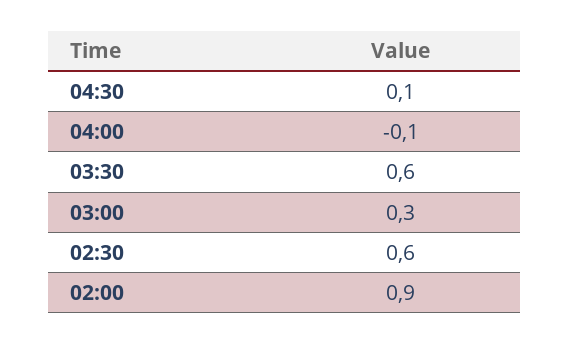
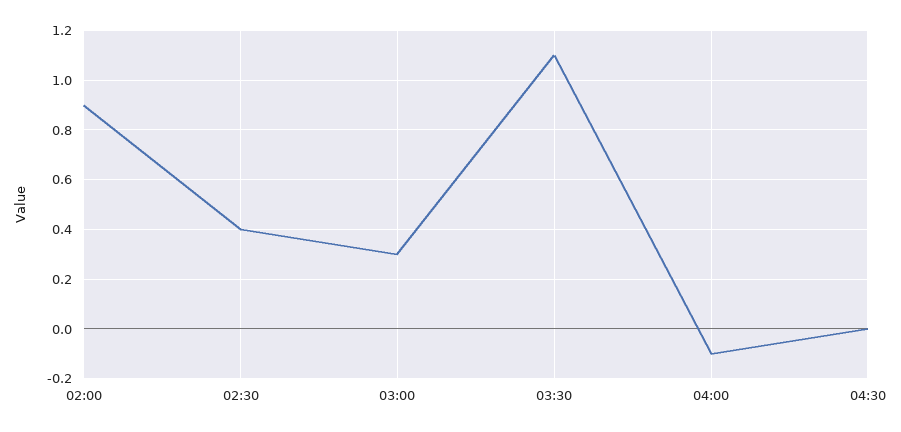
04:30: 0.1 -> 0
03:30: 0.6 -> 1.1
02:30: 0.6 -> 0.4

